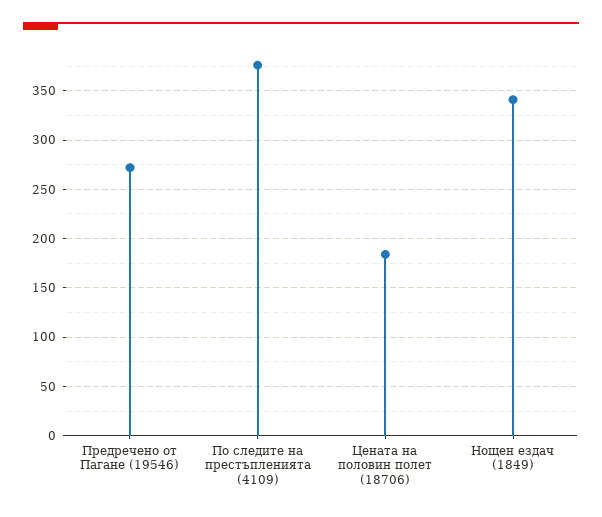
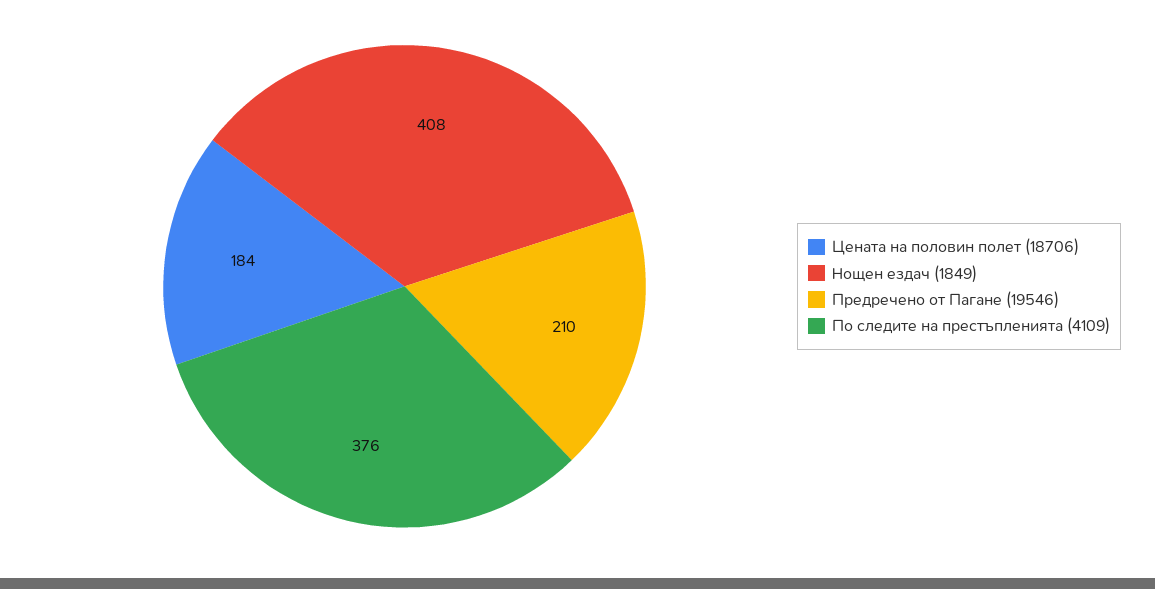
Предречено от Пагане (19546): 270 -> 210
Нощен ездач (1849): 340 -> 408

